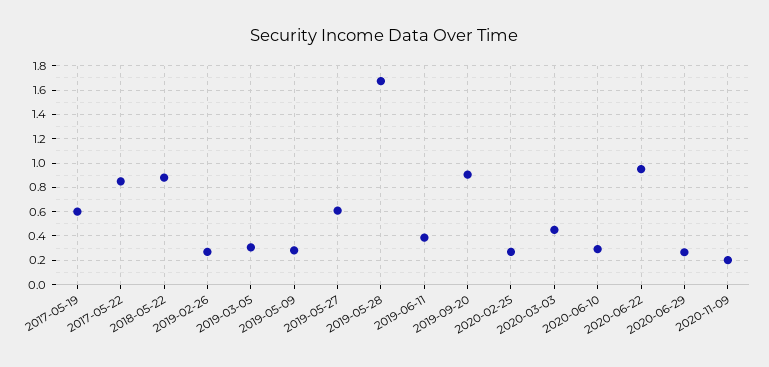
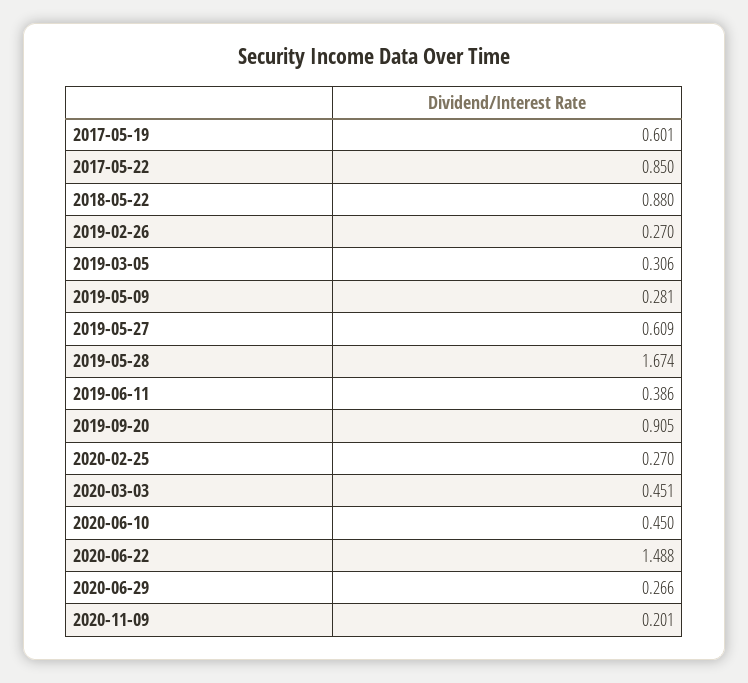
2020-06-10: 0.3 -> 0.45
2020-06-22: 0.95 -> 1.488

